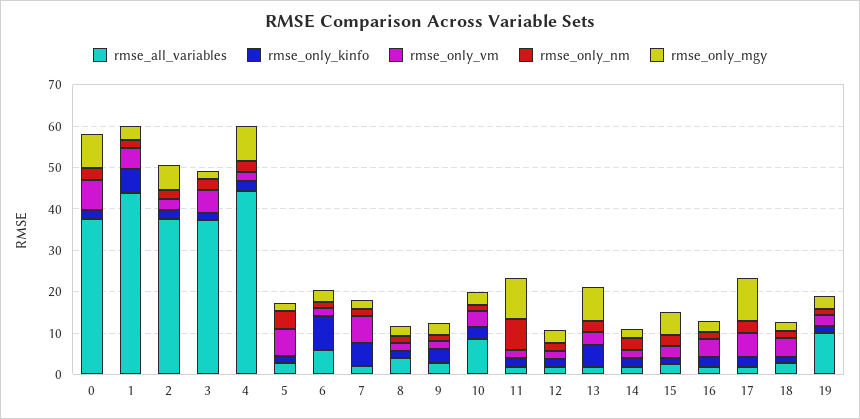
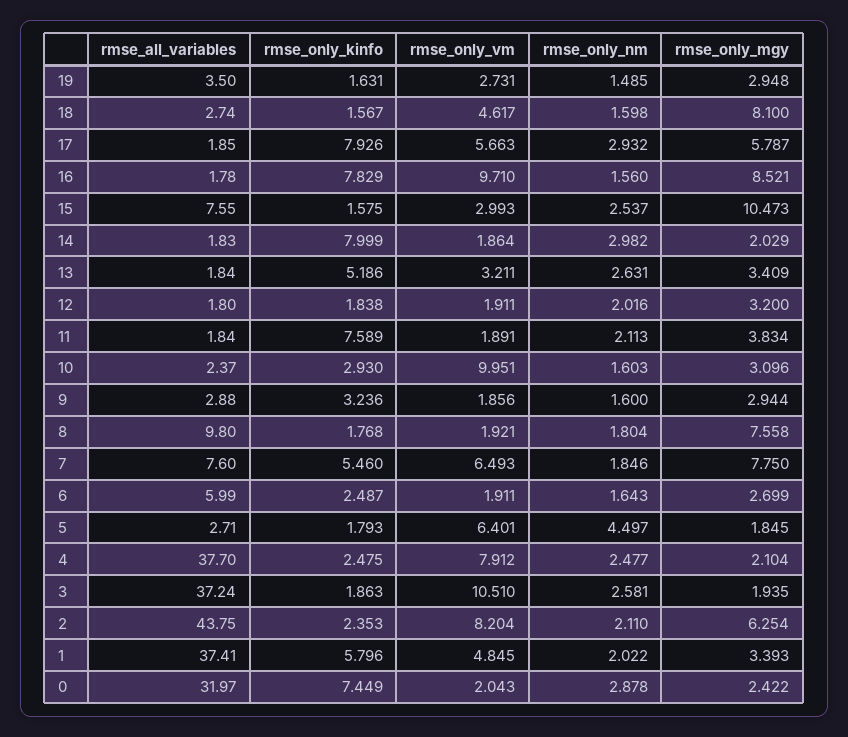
rmse_all_variables, 0: 38 -> 31.97
rmse_only_kinfo, 0: 2 -> 7.449
rmse_only_vm, 0: 8 -> 2.043
rmse_only_mgy, 0: 8 -> 2.422
rmse_all_variables, 1: 44 -> 37.41
rmse_all_variables, 2: 38 -> 43.75
rmse_only_vm, 2: 2 -> 8.204
rmse_only_vm, 3: 6 -> 10.51
rmse_all_variables, 4: 44 -> 37.7
rmse_only_vm, 4: 2 -> 7.912
rmse_only_mgy, 4: 8 -> 2.104
rmse_only_kinfo, 6: 8 -> 2.487
rmse_all_variables, 7: 2 -> 7.6
rmse_only_mgy, 7: 2 -> 7.75
rmse_all_variables, 8: 4 -> 9.8
rmse_only_mgy, 8: 2 -> 7.558
rmse_all_variables, 10: 8 -> 2.37
rmse_only_vm, 10: 4 -> 9.951
rmse_only_kinfo, 11: 2 -> 7.589
rmse_only_nm, 11: 8 -> 2.113
rmse_only_mgy, 11: 10 -> 3.834
rmse_only_mgy, 13: 8 -> 3.409
rmse_only_kinfo, 14: 2 -> 7.999
rmse_all_variables, 15: 2 -> 7.55
rmse_only_mgy, 15: 6 -> 10.473
rmse_only_kinfo, 16: 2 -> 7.829
rmse_only_vm, 16: 4 -> 9.71
rmse_only_mgy, 16: 2 -> 8.521
rmse_only_kinfo, 17: 2 -> 7.926
rmse_only_mgy, 17: 10 -> 5.787
rmse_only_mgy, 18: 2 -> 8.1
rmse_all_variables, 19: 10 -> 3.5

